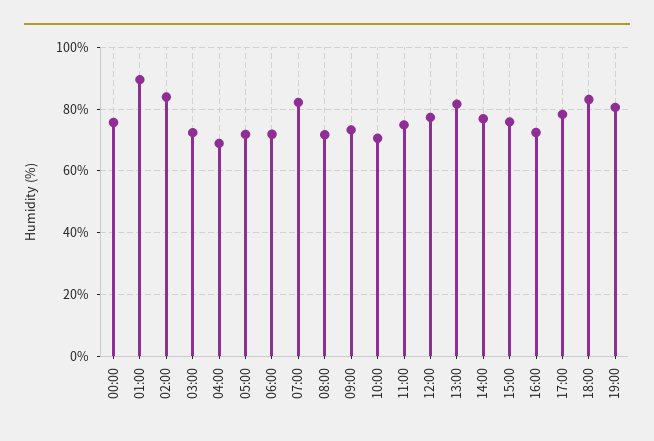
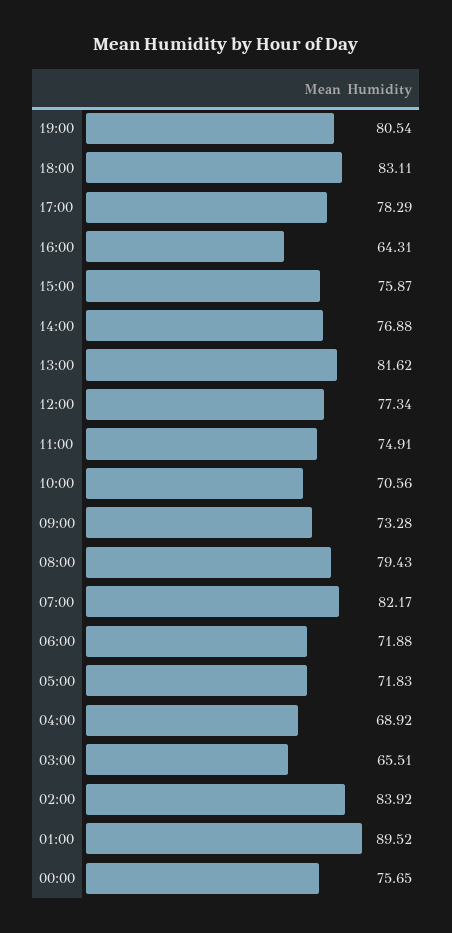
03:00: 72 -> 65.51
08:00: 72 -> 79.43
16:00: 72 -> 64.31

